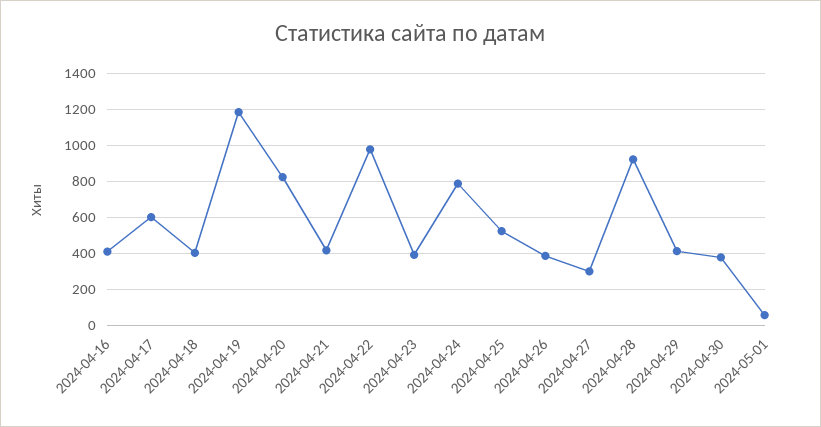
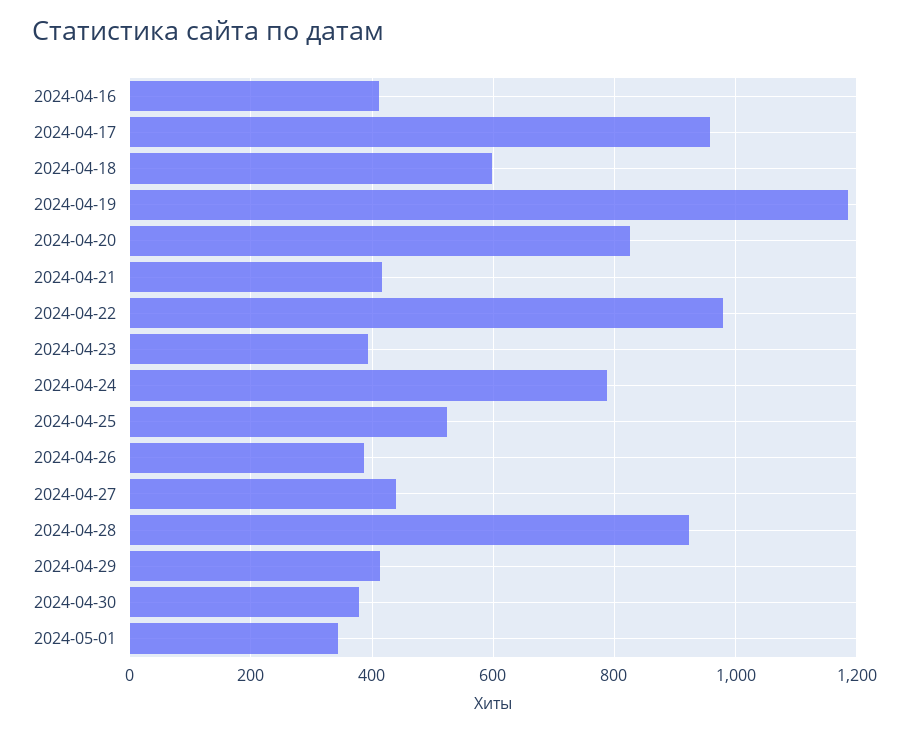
2024-04-17: 600 -> 960
2024-04-18: 400 -> 600
2024-04-27: 300 -> 440
2024-05-01: 50 -> 340

